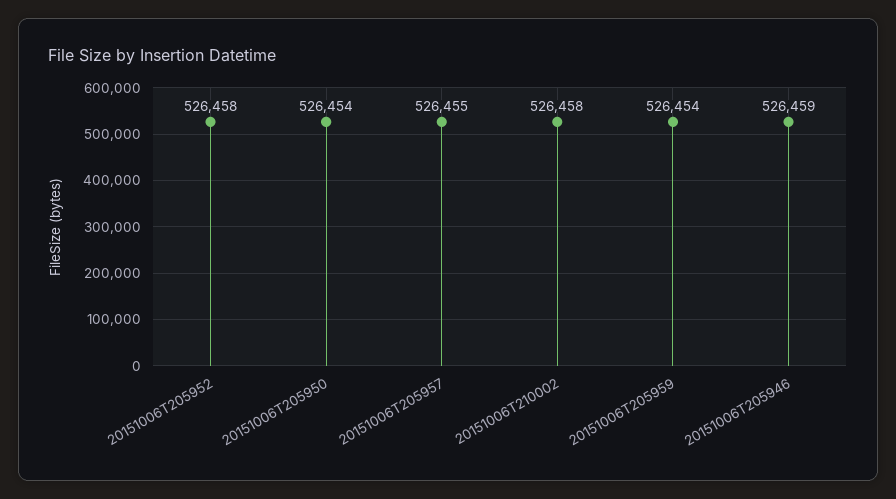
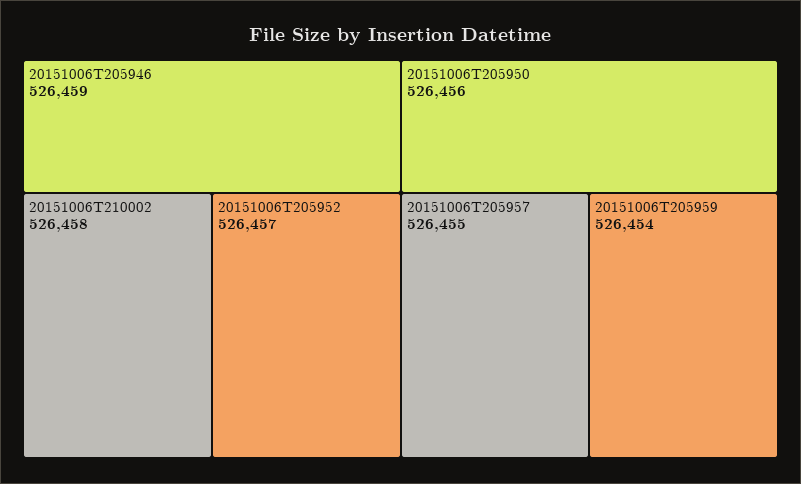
20151006T205952: 526458 -> 526457
20151006T205950: 526454 -> 526456

